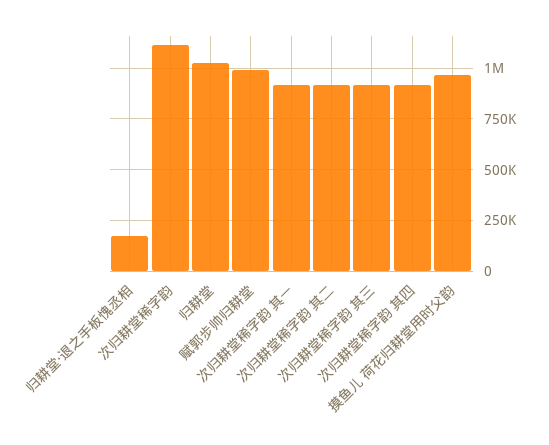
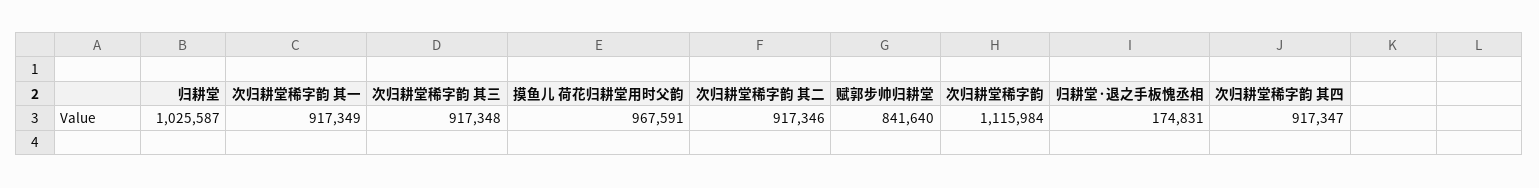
赋郭步帅归耕堂: 1000000 -> 841640

